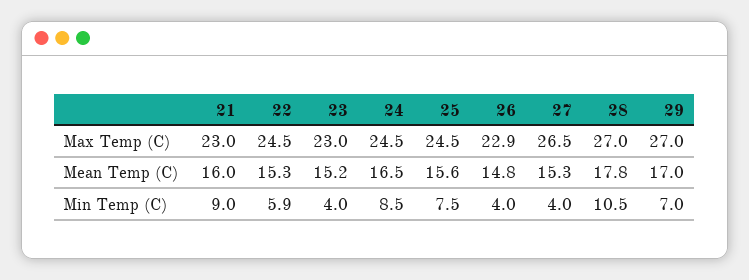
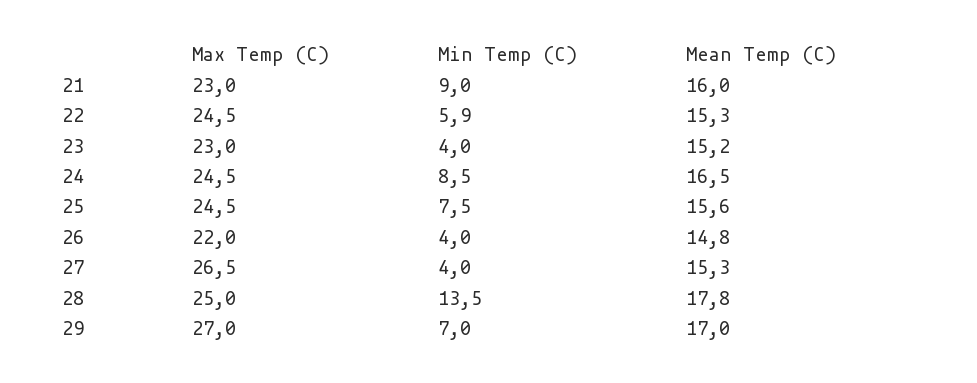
26, Max Temp (C): 22.9 -> 22
28, Max Temp (C): 27 -> 25
28, Min Temp (C): 10.5 -> 13.5

